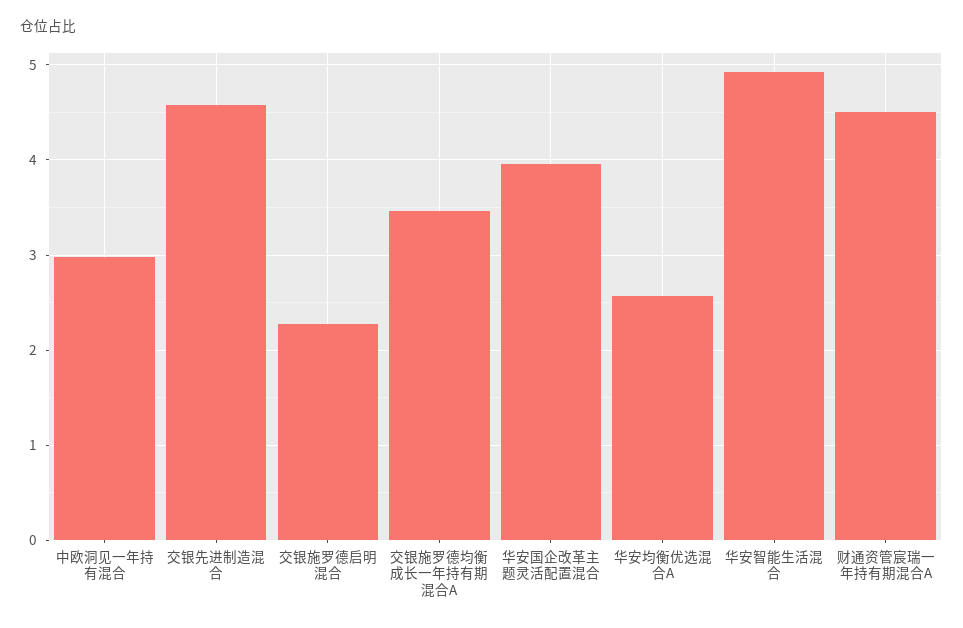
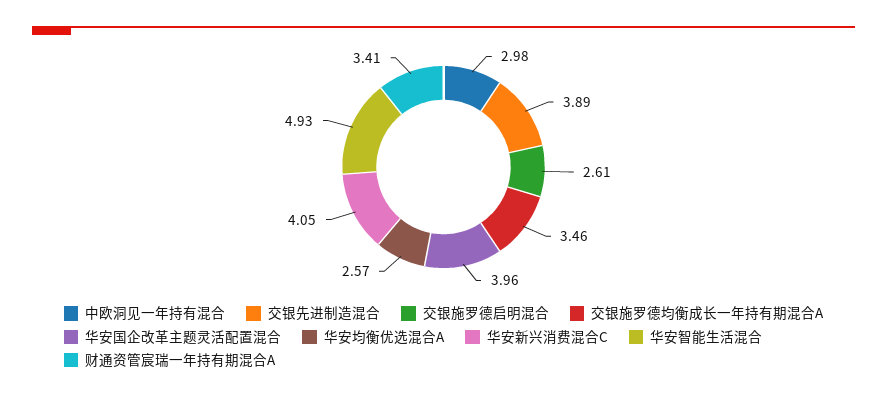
交银先进制造混合: 4.6 -> 3.89
交银施罗德启明混合: 2.3 -> 2.61
财通资管宸瑞一年持有期混合A: 4.5 -> 3.41
华安新兴消费混合C: none -> 4.05

